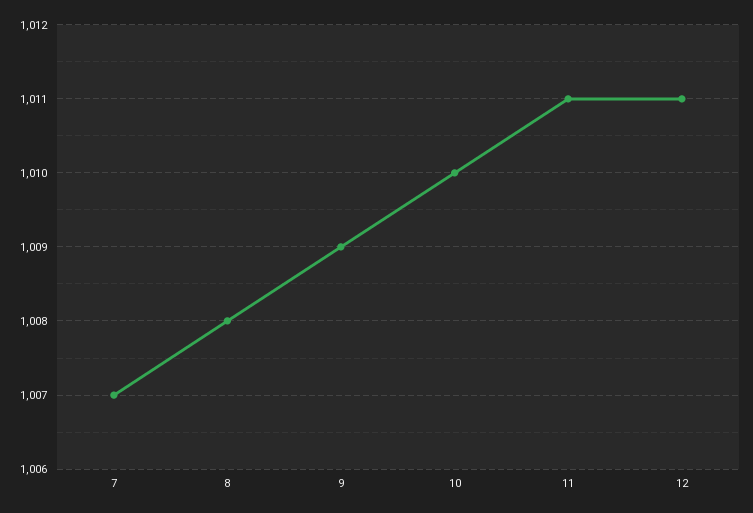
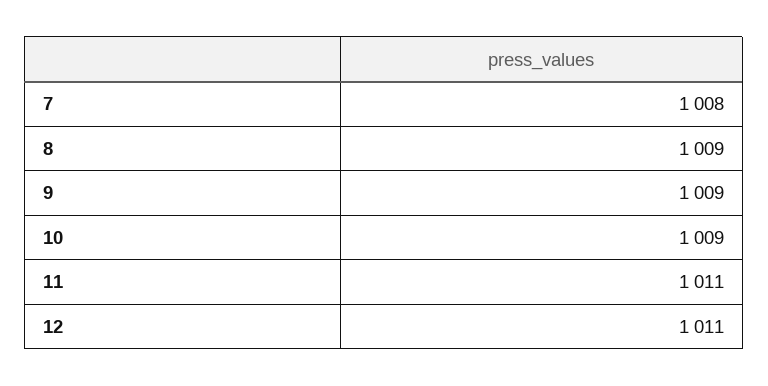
7: 1007 -> 1008
8: 1008 -> 1009
10: 1010 -> 1009

